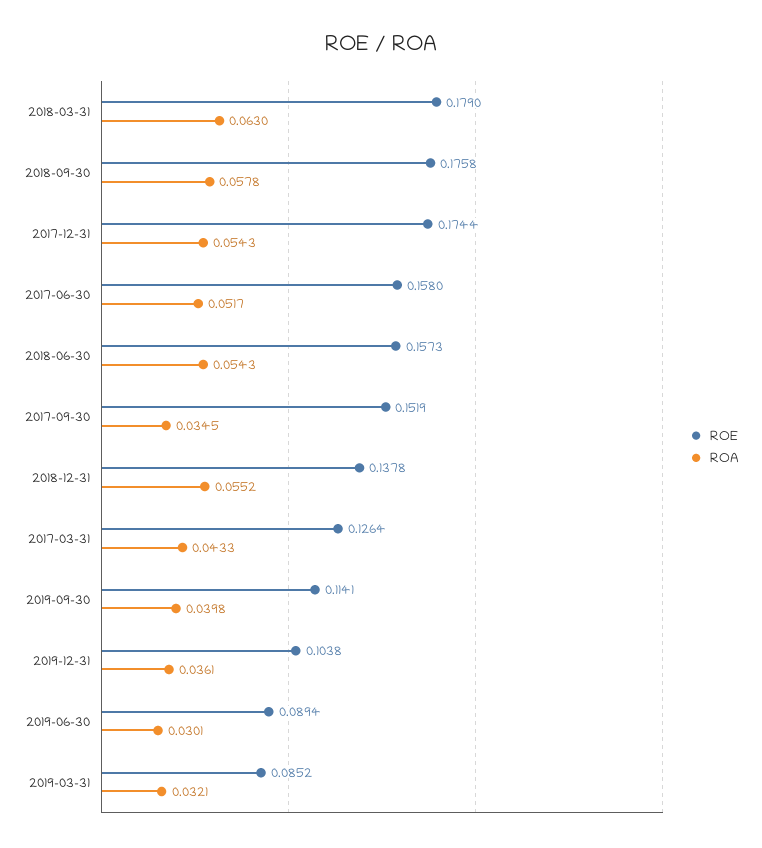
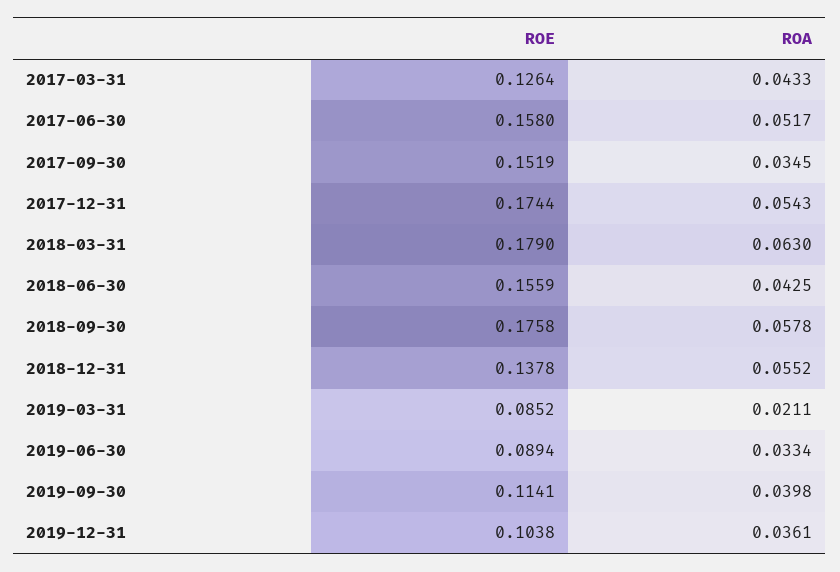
ROE, 2018-06-30: 0.1573 -> 0.1559
ROA, 2018-06-30: 0.0543 -> 0.0425
ROA, 2019-06-30: 0.0301 -> 0.0334
ROA, 2019-03-31: 0.0321 -> 0.0211

